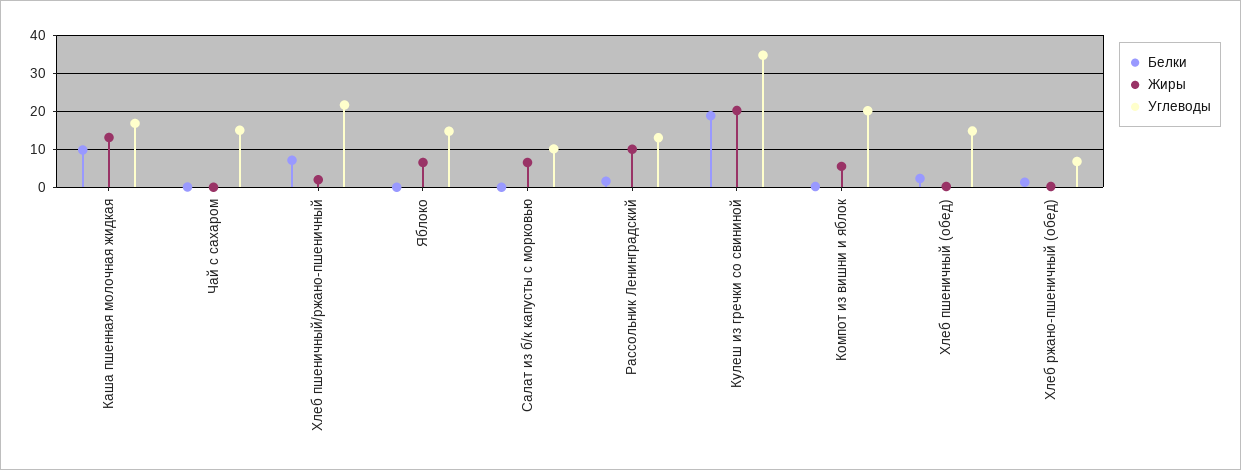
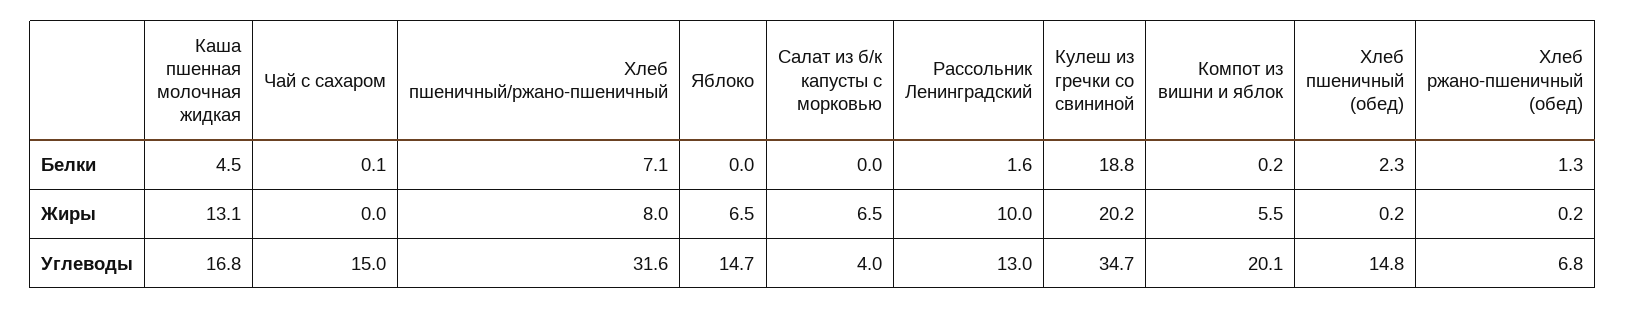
Белки, Каша пшенная молочная жидкая: 10 -> 4.5
Жиры, Хлеб пшеничный/ржано-пшеничный: 2 -> 8
Углеводы, Хлеб пшеничный/ржано-пшеничный: 22 -> 31.6
Углеводы, Салат из б/к капусты с морковью: 10 -> 4

